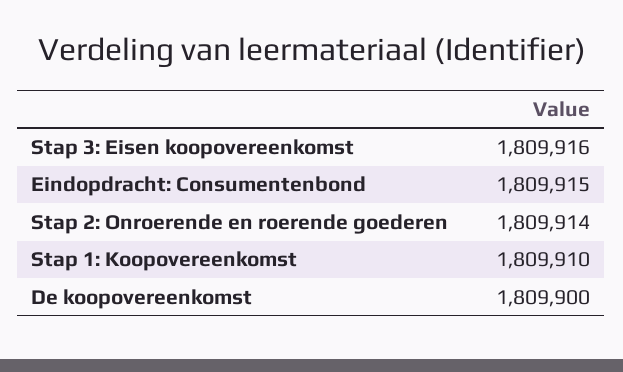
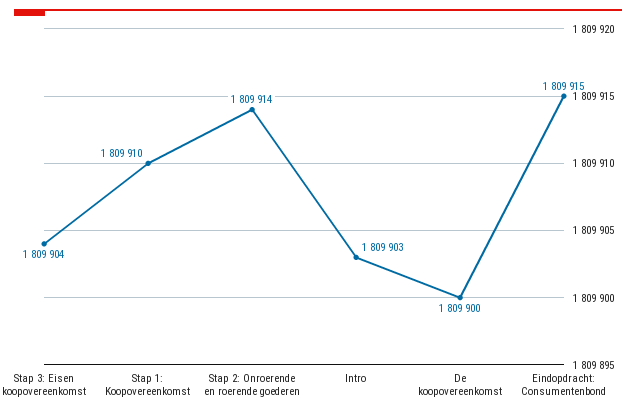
Stap 3: Eisen koopovereenkomst: 1809916 -> 1809904
Intro: none -> 1809903

